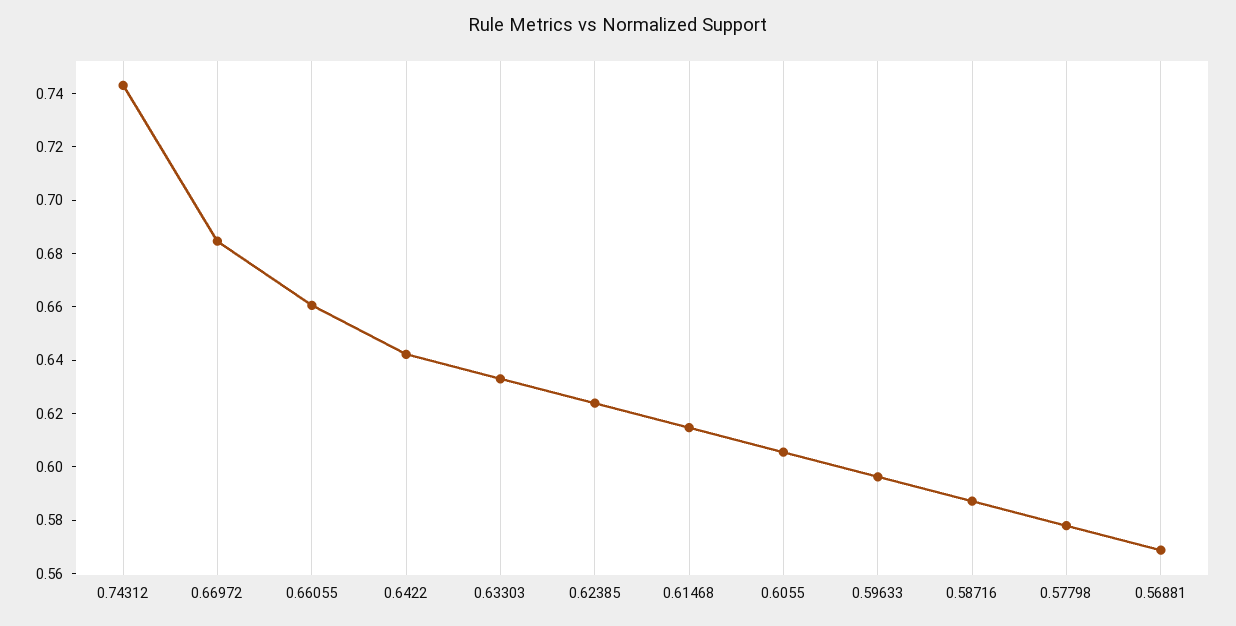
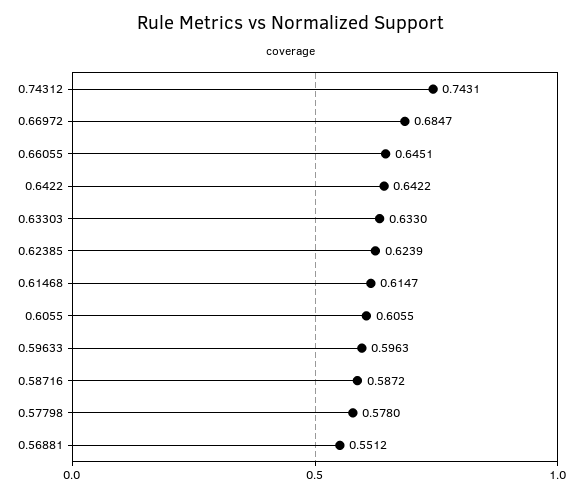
0.66055: 0.66 -> 0.6451
0.56881: 0.57 -> 0.5512

